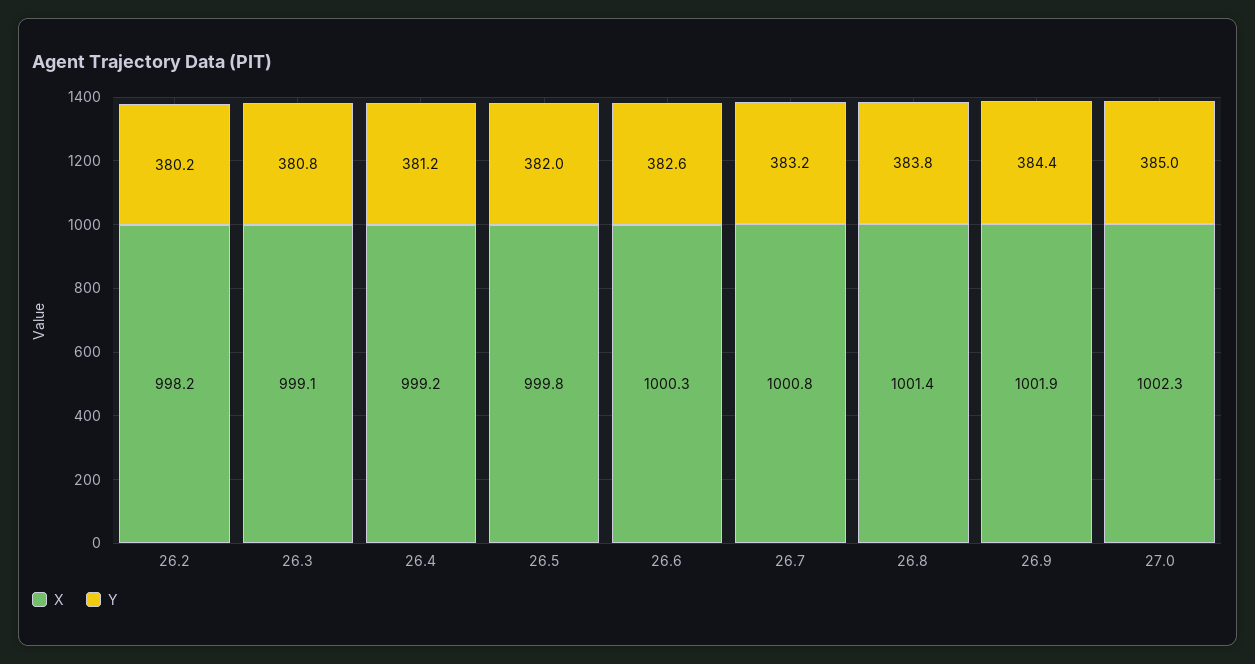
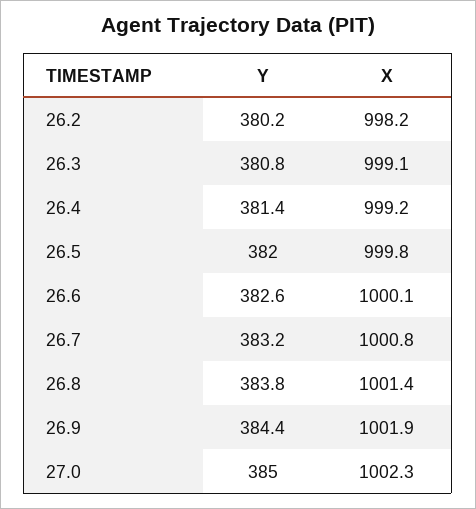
Y, 26.4: 381.2 -> 381.4
X, 26.6: 1000.3 -> 1000.1

